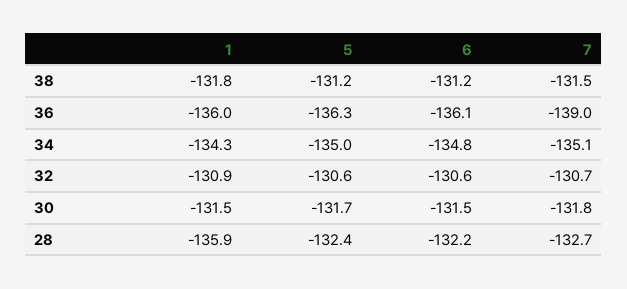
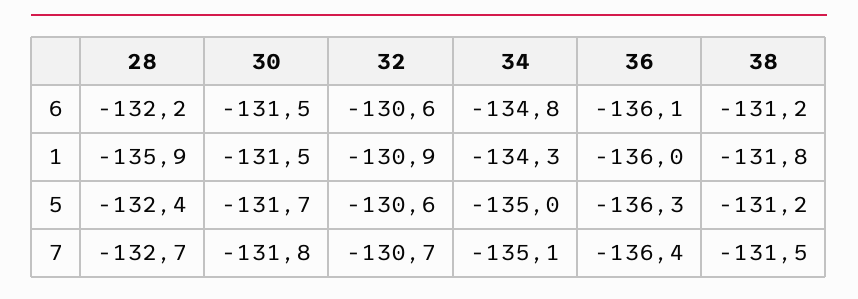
7, 36: -139 -> -136.4

